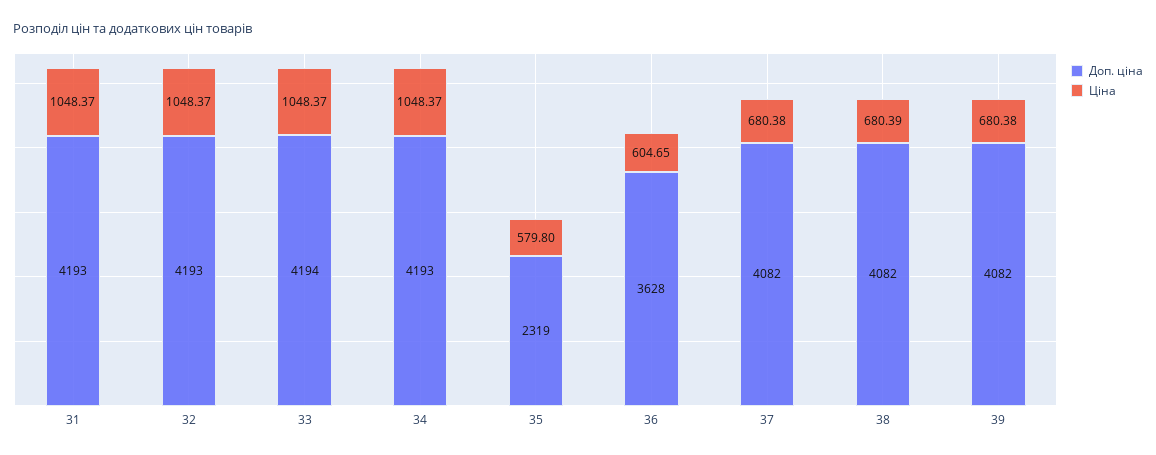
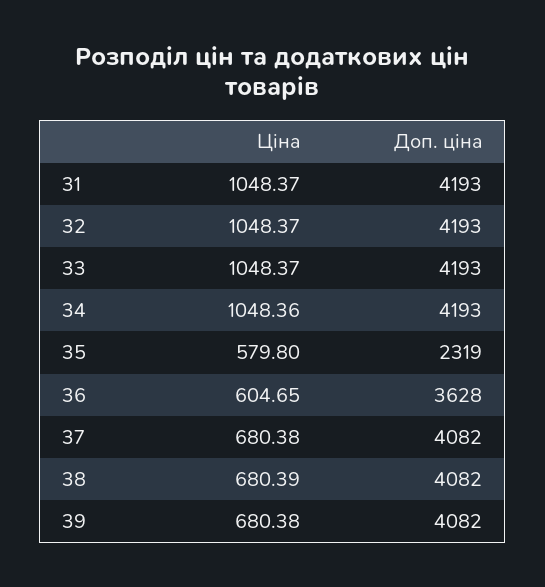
Доп. ціна, 33: 4194 -> 4193
Ціна, 34: 1048.37 -> 1048.36

